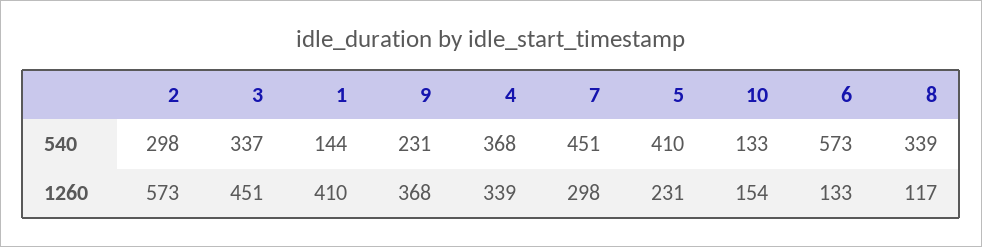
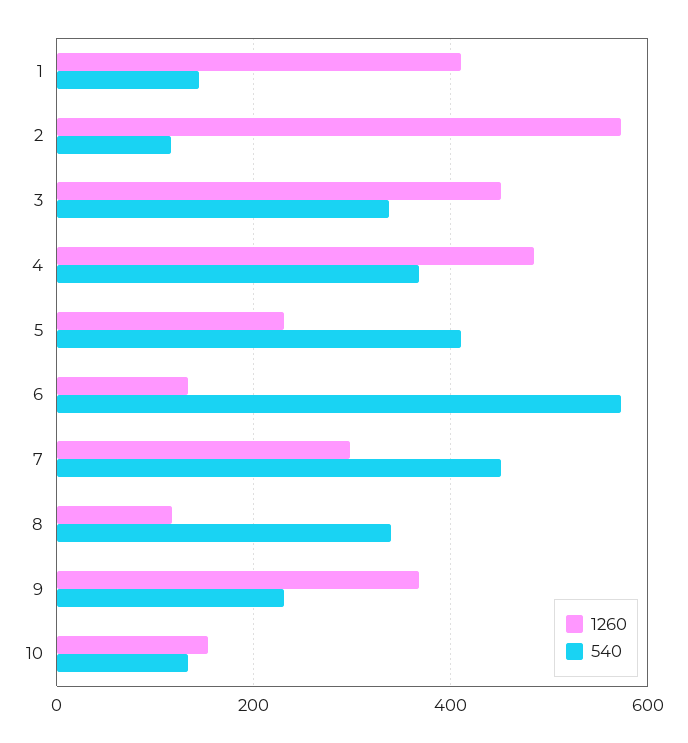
540, 2: 298 -> 120
1260, 4: 339 -> 480

